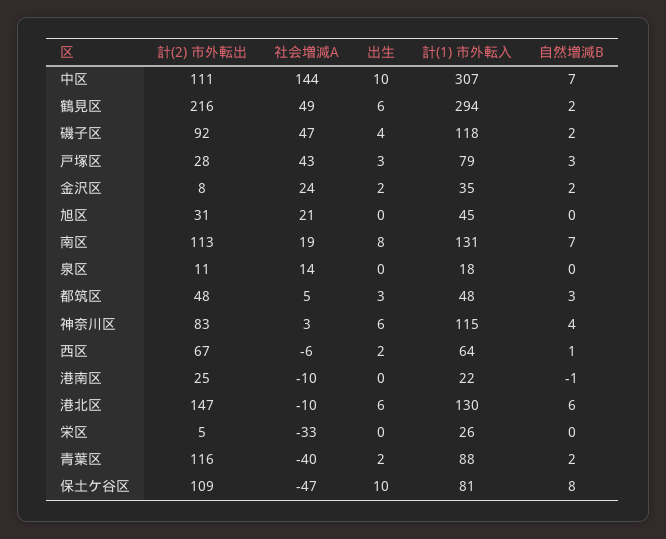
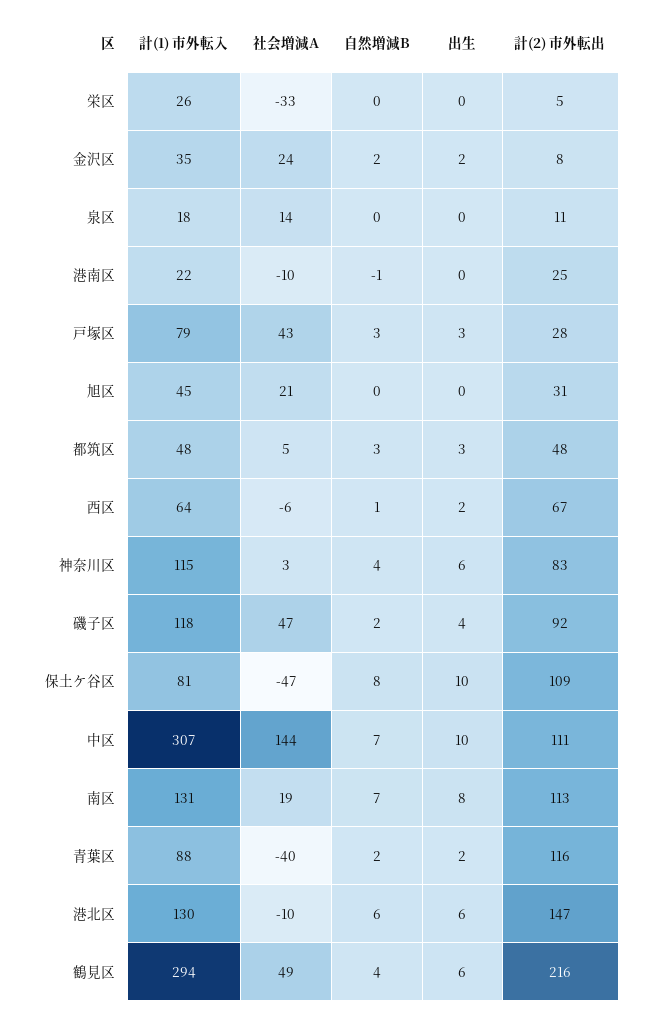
自然増減B, 鶴見区: 2 -> 4

